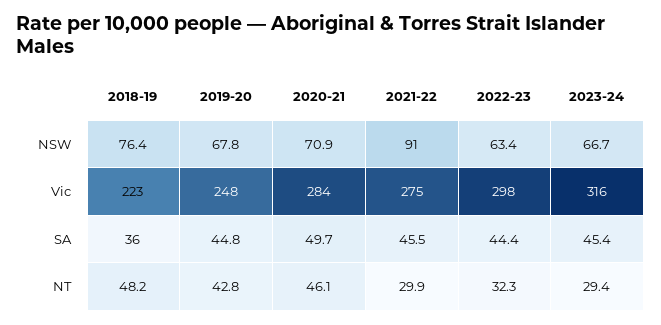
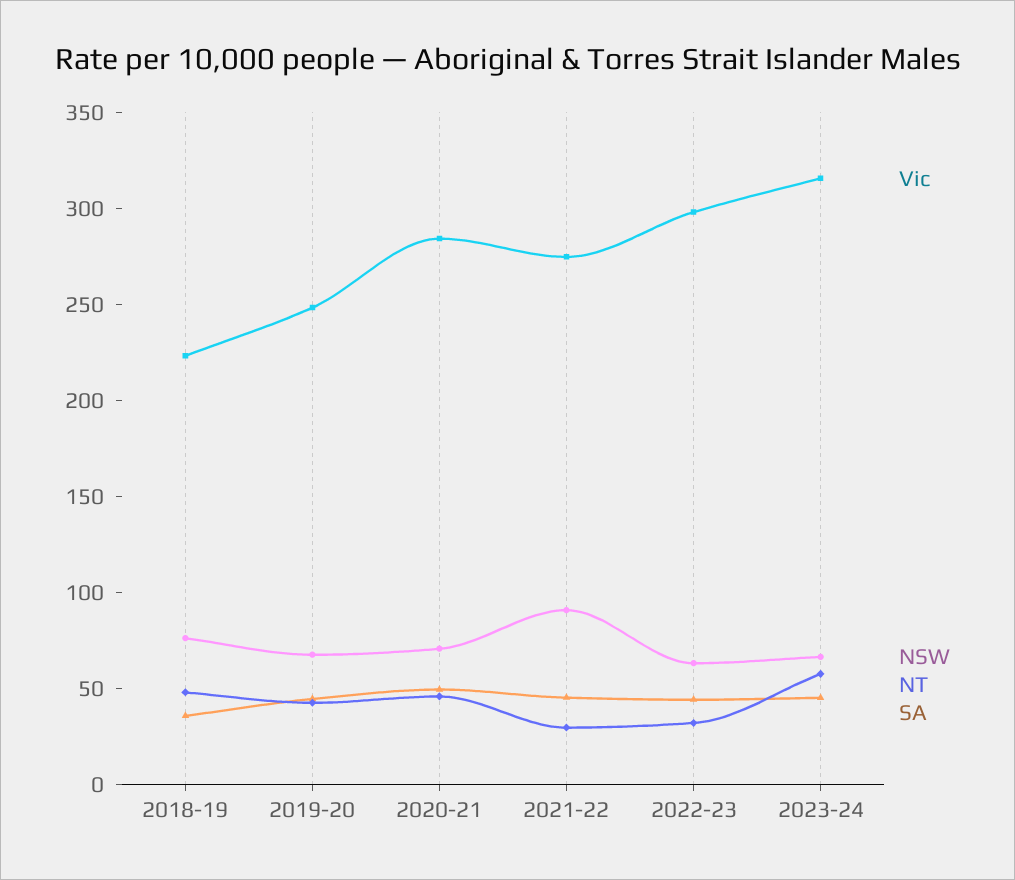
NT, 2023-24: 29.4 -> 60

